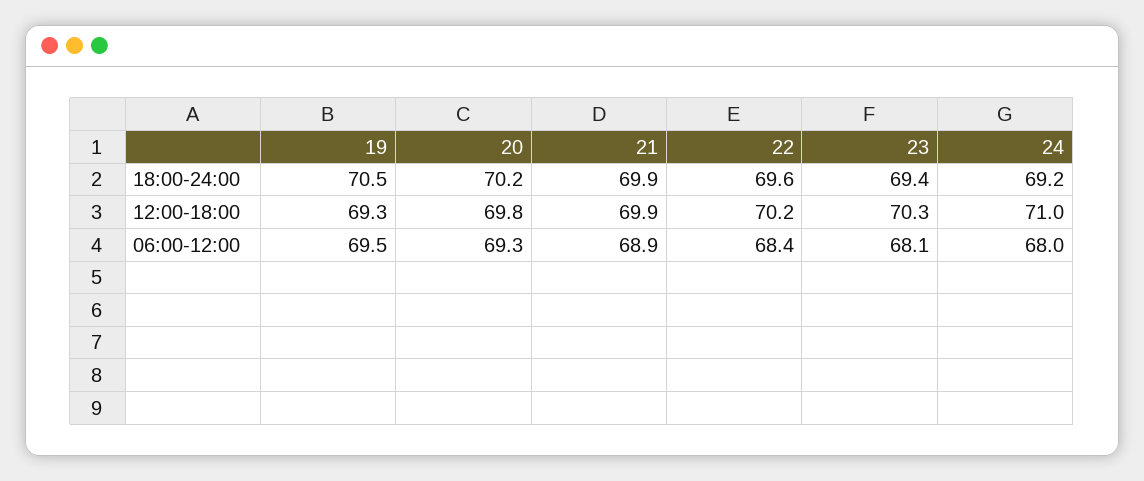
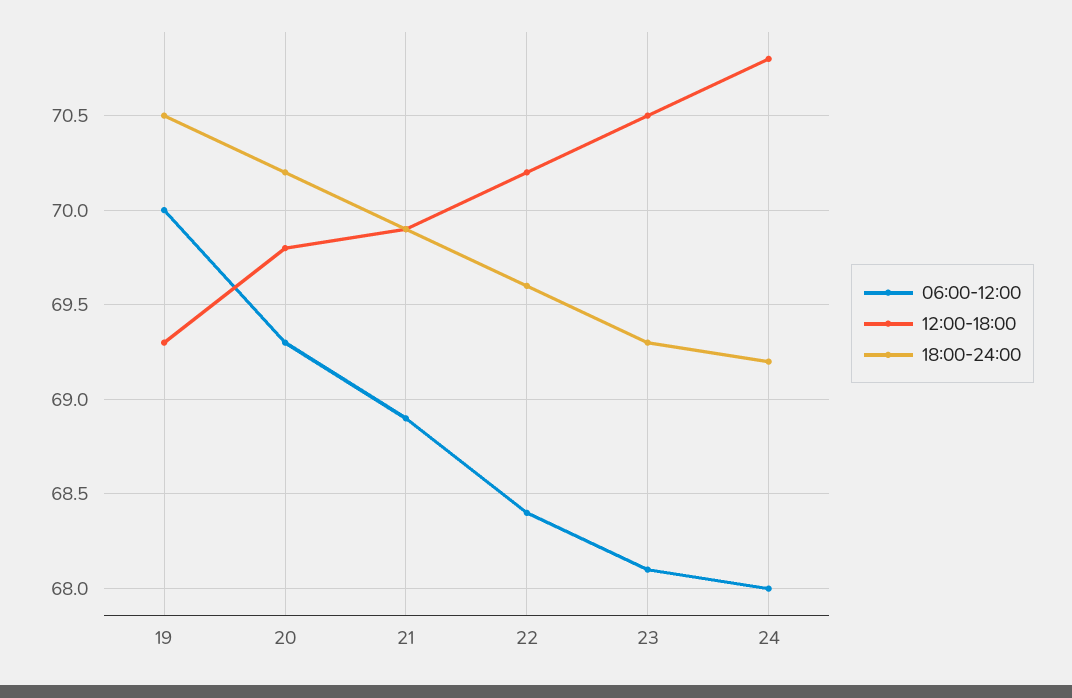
18:00-24:00, 23: 69.4 -> 69.3
12:00-18:00, 23: 70.3 -> 70.5
12:00-18:00, 24: 71 -> 70.8
06:00-12:00, 19: 69.5 -> 70

